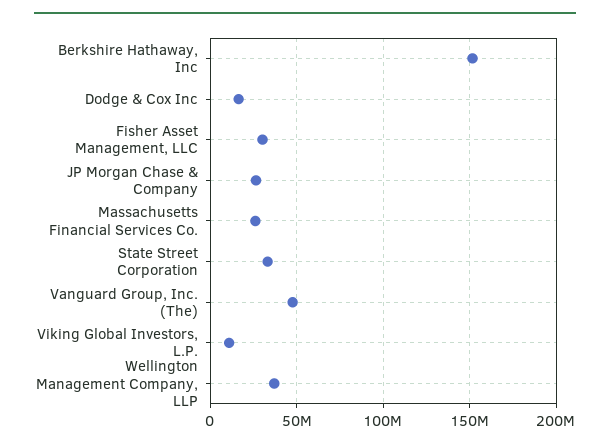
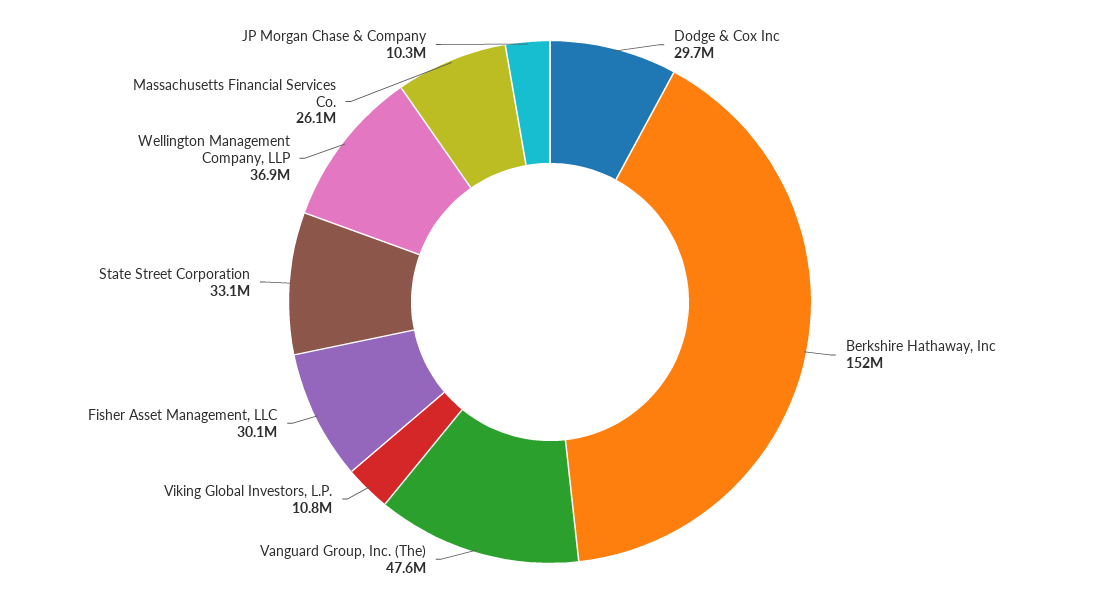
Dodge & Cox Inc: 15000000 -> 29700000
JP Morgan Chase & Company: 25000000 -> 10300000

